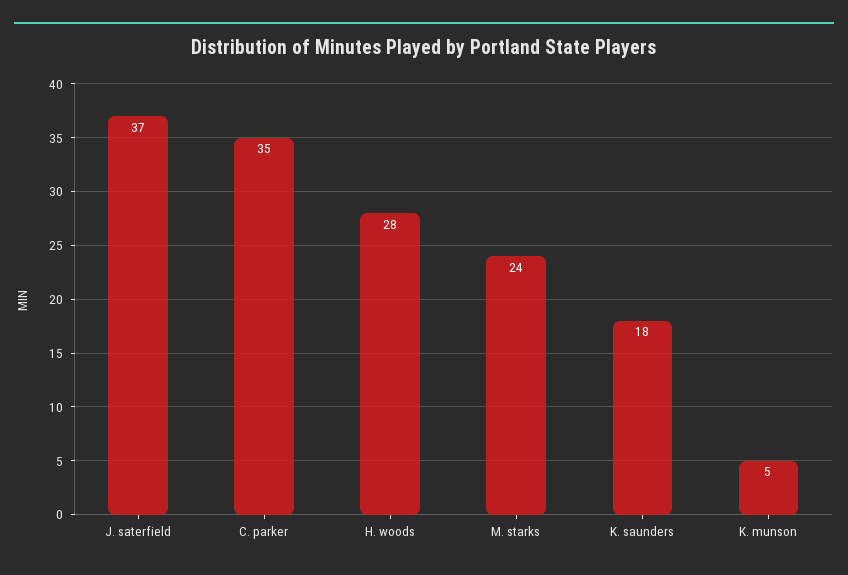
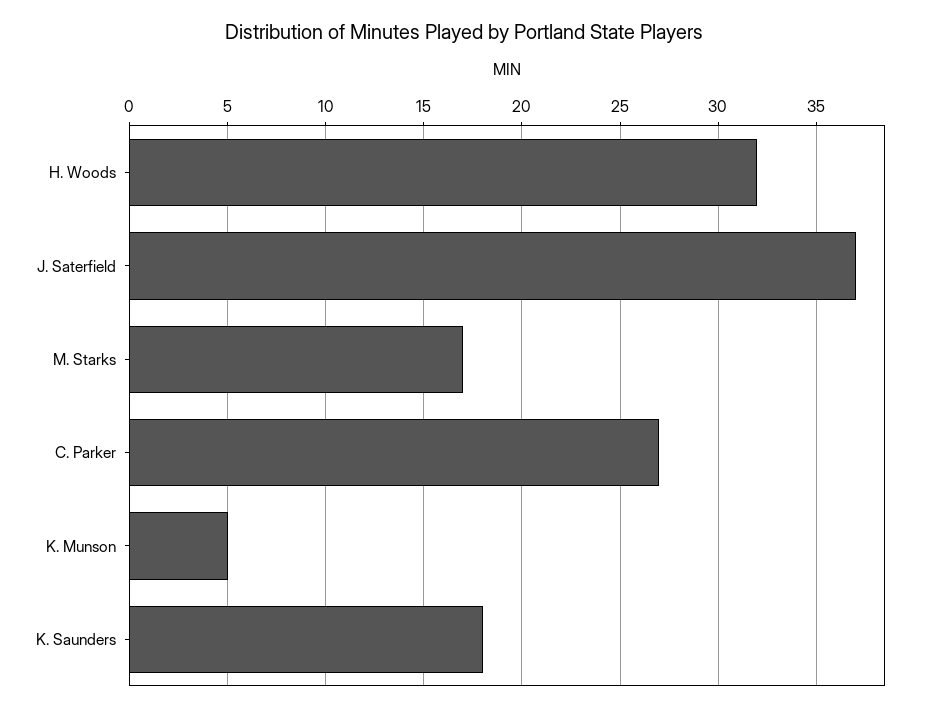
C. parker: 35 -> 27
H. woods: 28 -> 32
M. starks: 24 -> 17

